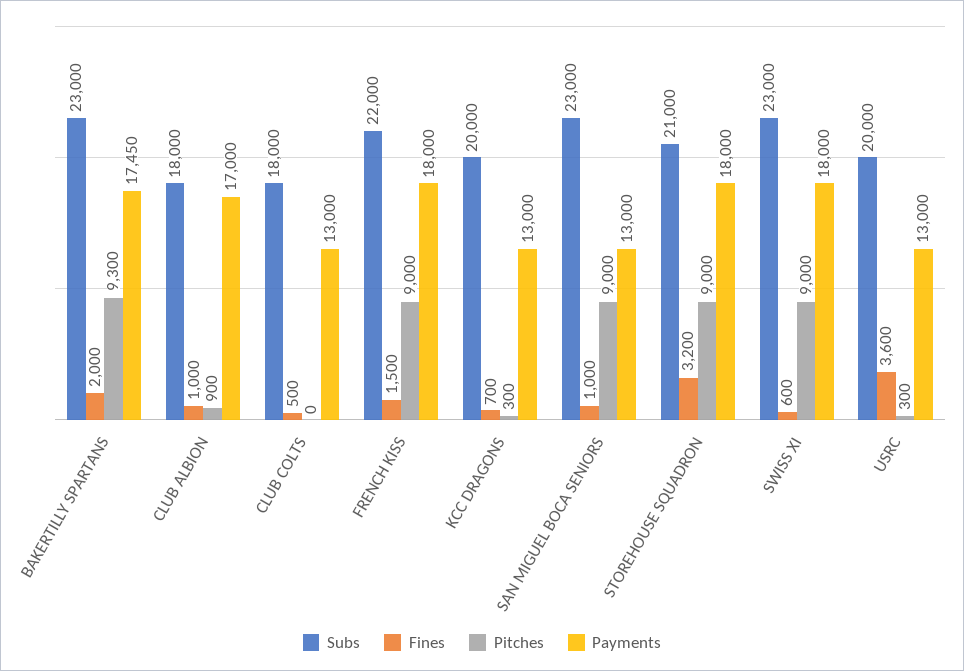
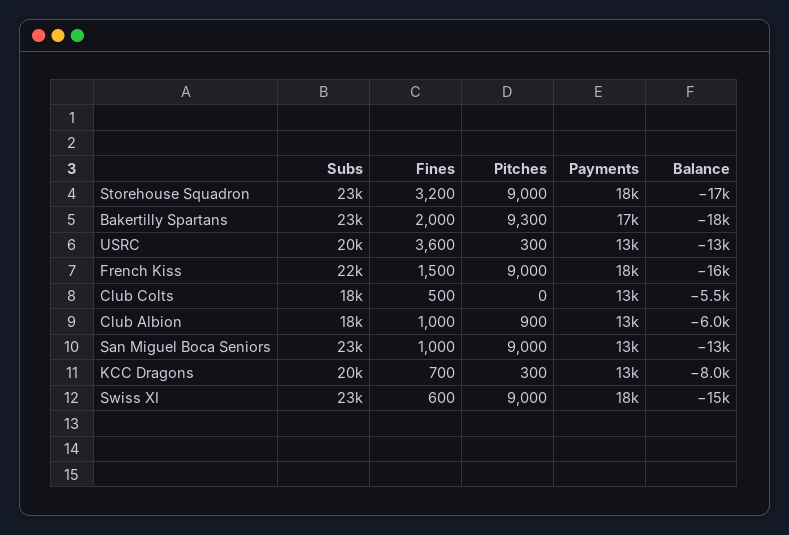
Payments, CLUB ALBION: 17000 -> 13000
Subs, STOREHOUSE SQUADRON: 21000 -> 23000
Balance, STOREHOUSE SQUADRON: none -> -17000
Balance, BAKERTILLY SPARTANS: none -> -18000
Balance, USRC: none -> -13000
Balance, FRENCH KISS: none -> -16000
Balance, CLUB COLTS: none -> -5500
Balance, CLUB ALBION: none -> -6000
Balance, SAN MIGUEL BOCA SENIORS: none -> -13000
Balance, KCC DRAGONS: none -> -8000
Balance, SWISS XI: none -> -15000

